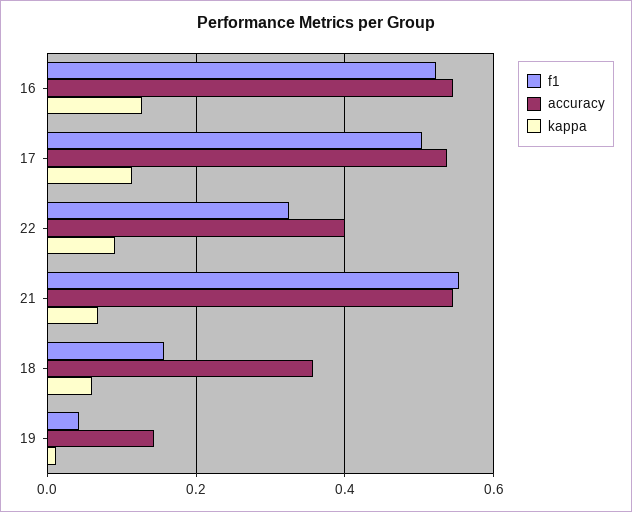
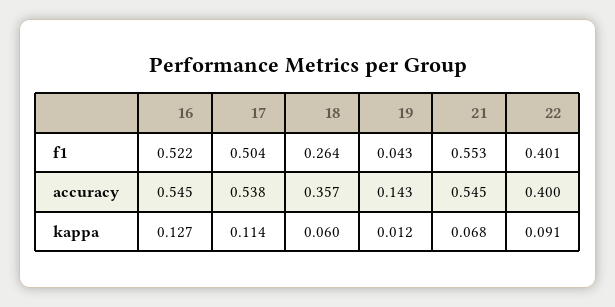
f1, 22: 0.32 -> 0.401
f1, 18: 0.16 -> 0.264

